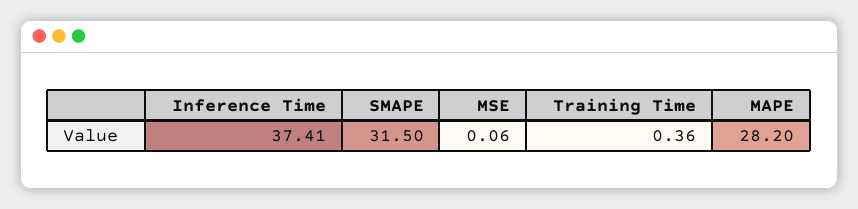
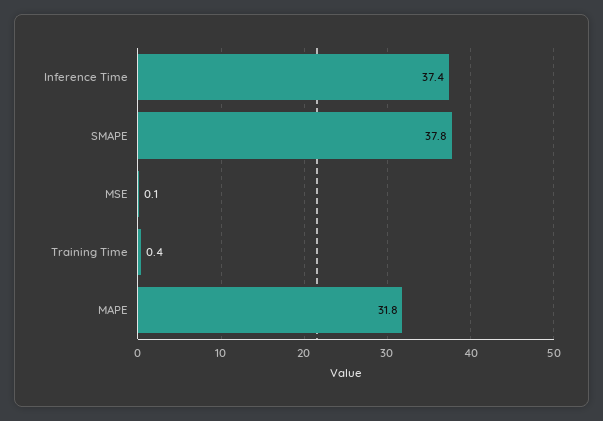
SMAPE: 31.5 -> 37.8
MAPE: 28.2 -> 31.8

